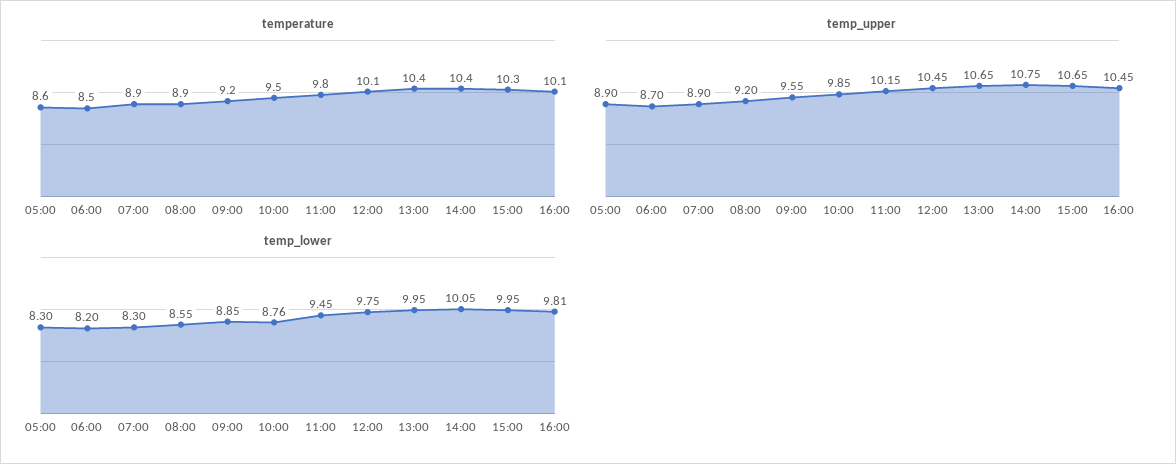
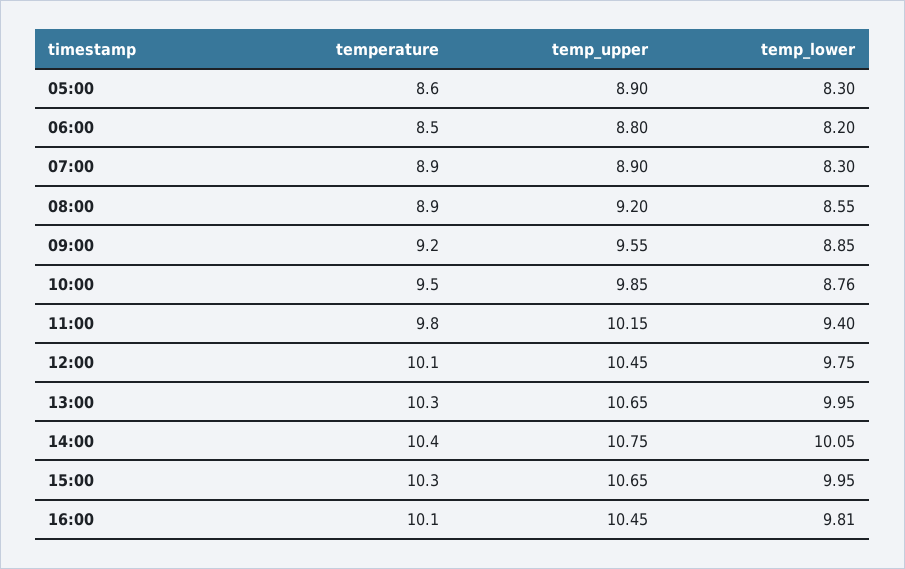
temperature, 13:00: 10.4 -> 10.3
temp_upper, 06:00: 8.7 -> 8.8
temp_lower, 11:00: 9.45 -> 9.4

